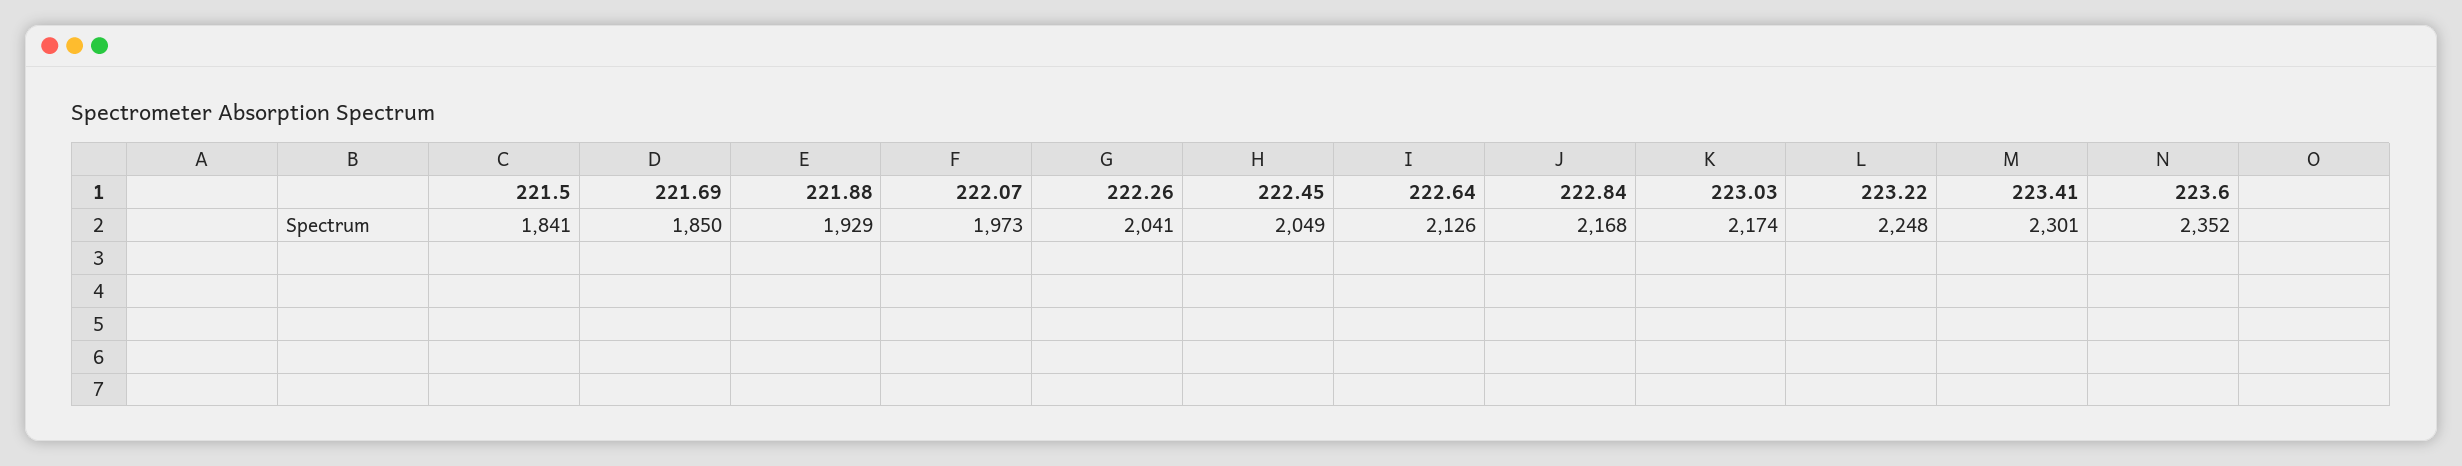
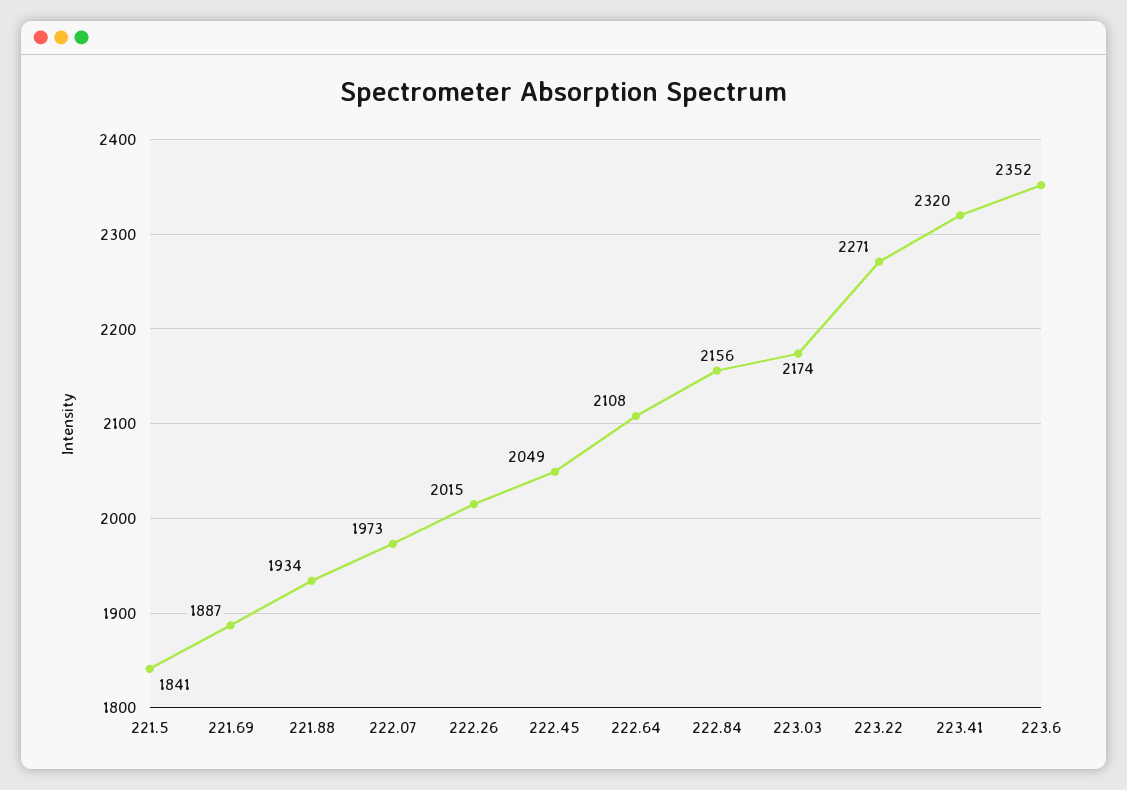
221.69: 1850 -> 1887
221.88: 1929 -> 1934
222.26: 2041 -> 2015
222.64: 2126 -> 2108
222.84: 2168 -> 2156
223.22: 2248 -> 2271
223.41: 2301 -> 2320

